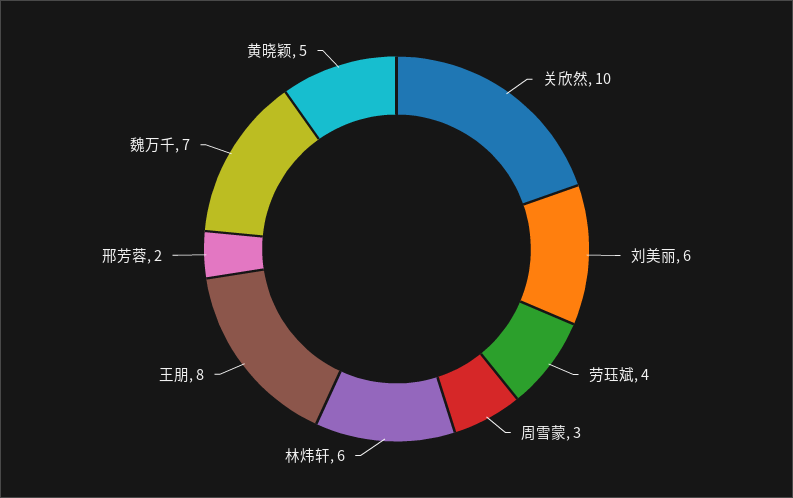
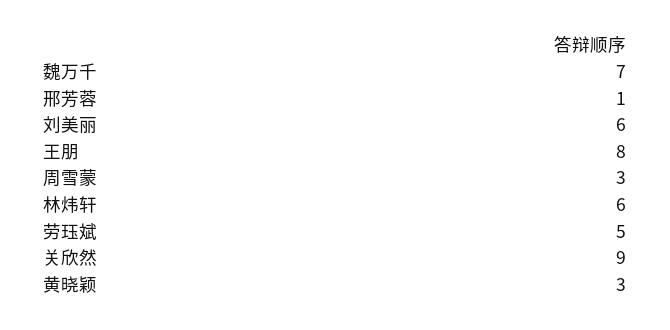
关欣然: 10 -> 9
劳珏斌: 4 -> 5
邢芳蓉: 2 -> 1
黄晓颖: 5 -> 3

